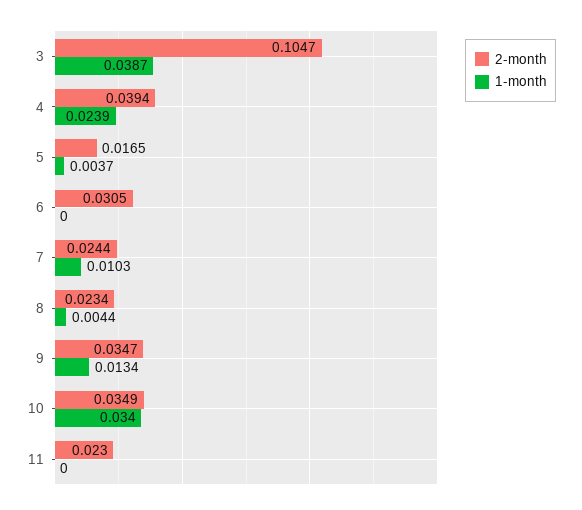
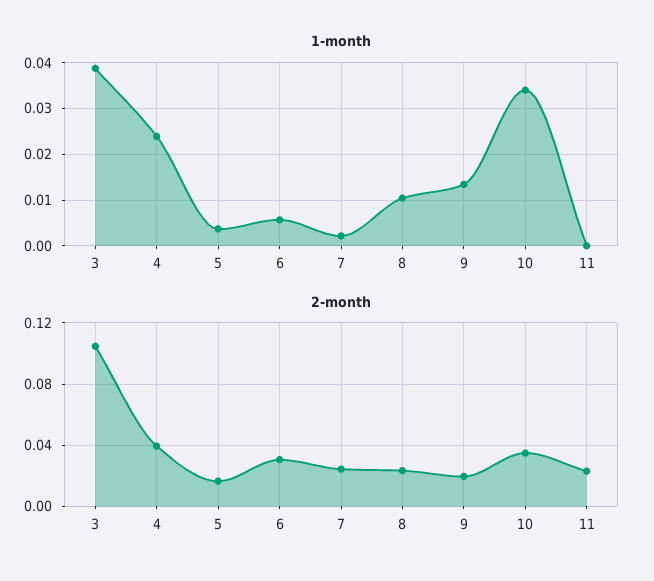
1-month, 6: 0 -> 0.006
1-month, 7: 0.0103 -> 0.002
1-month, 8: 0.0044 -> 0.01
2-month, 9: 0.0347 -> 0.02

